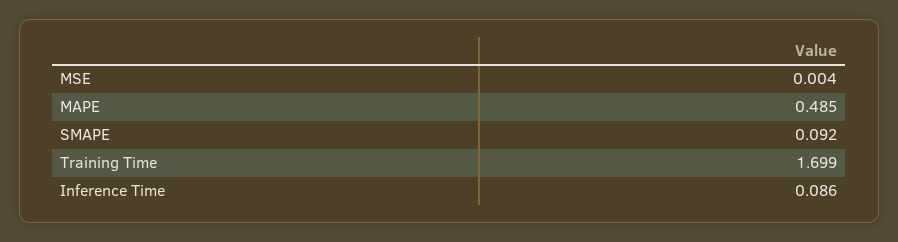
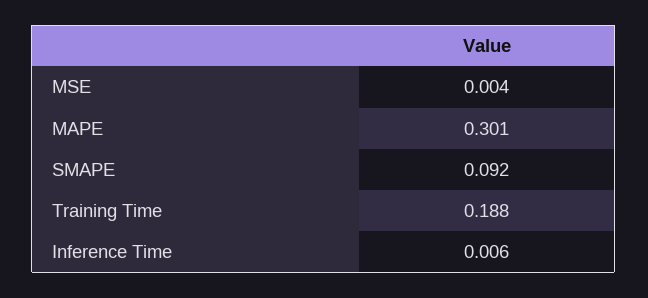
MAPE: 0.485 -> 0.301
Training Time: 1.699 -> 0.188
Inference Time: 0.086 -> 0.006

